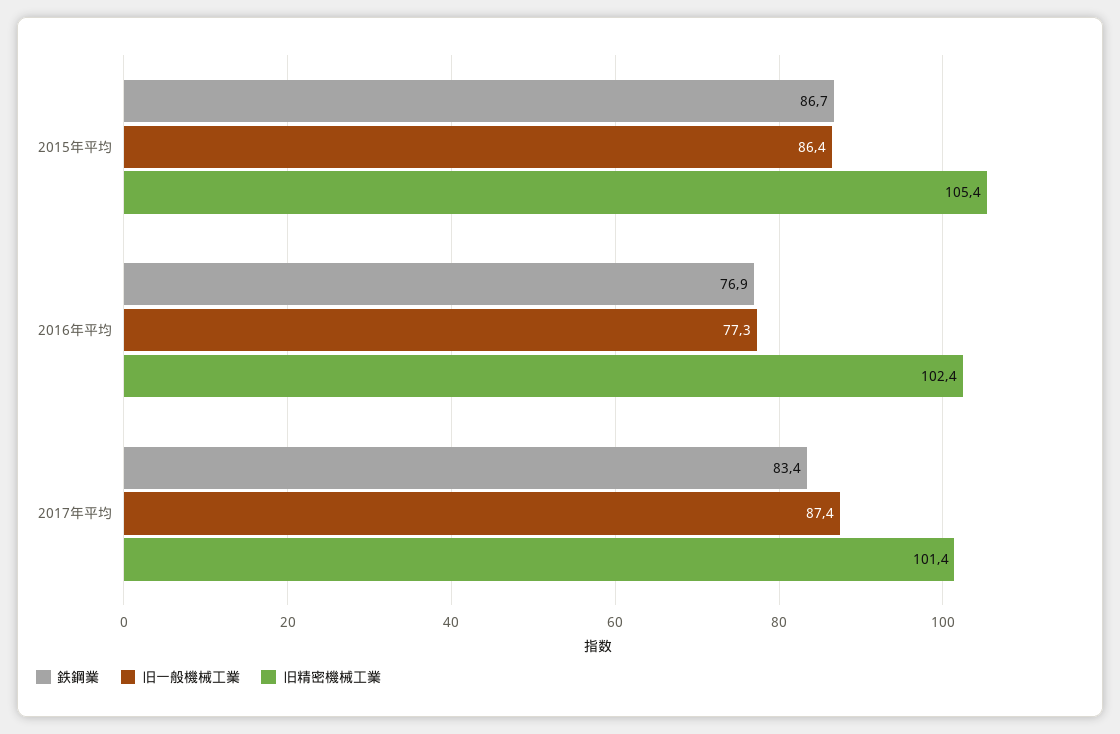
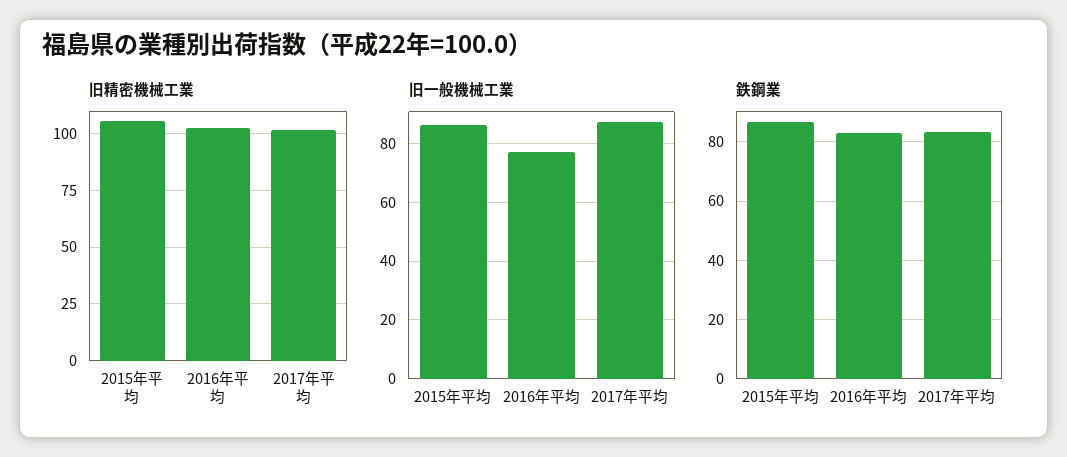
鉄鋼業, 2016年平均: 76.9 -> 82.5

